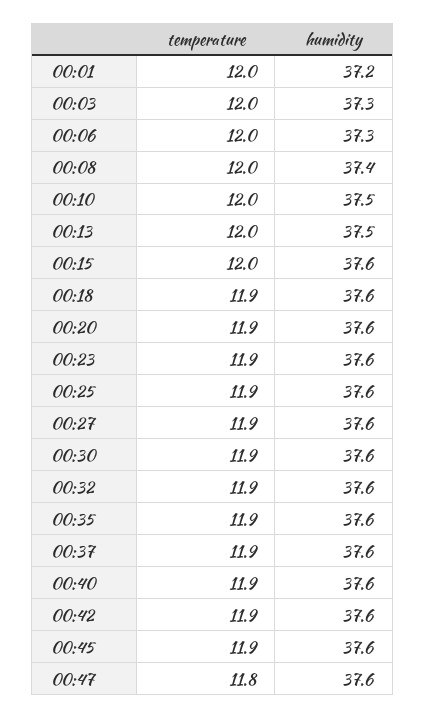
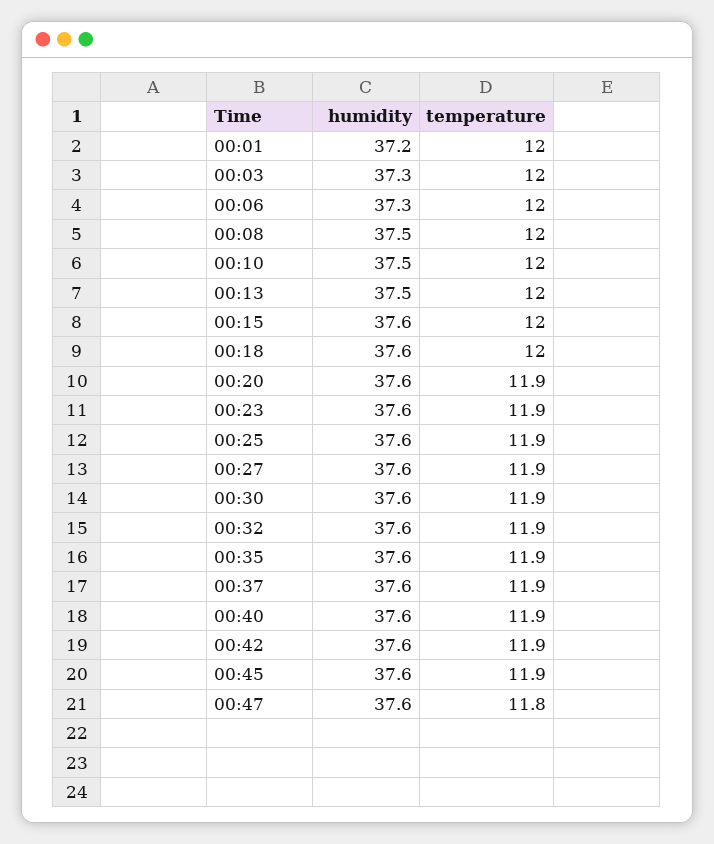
humidity, 00:08: 37.4 -> 37.5
temperature, 00:18: 11.9 -> 12

